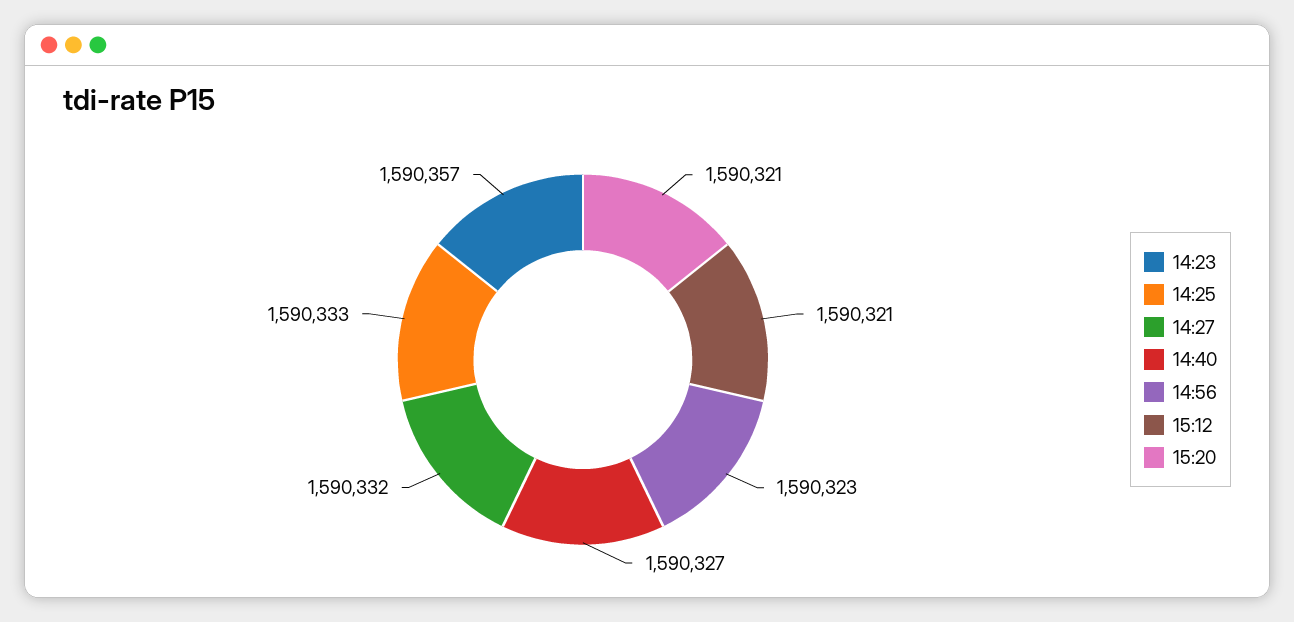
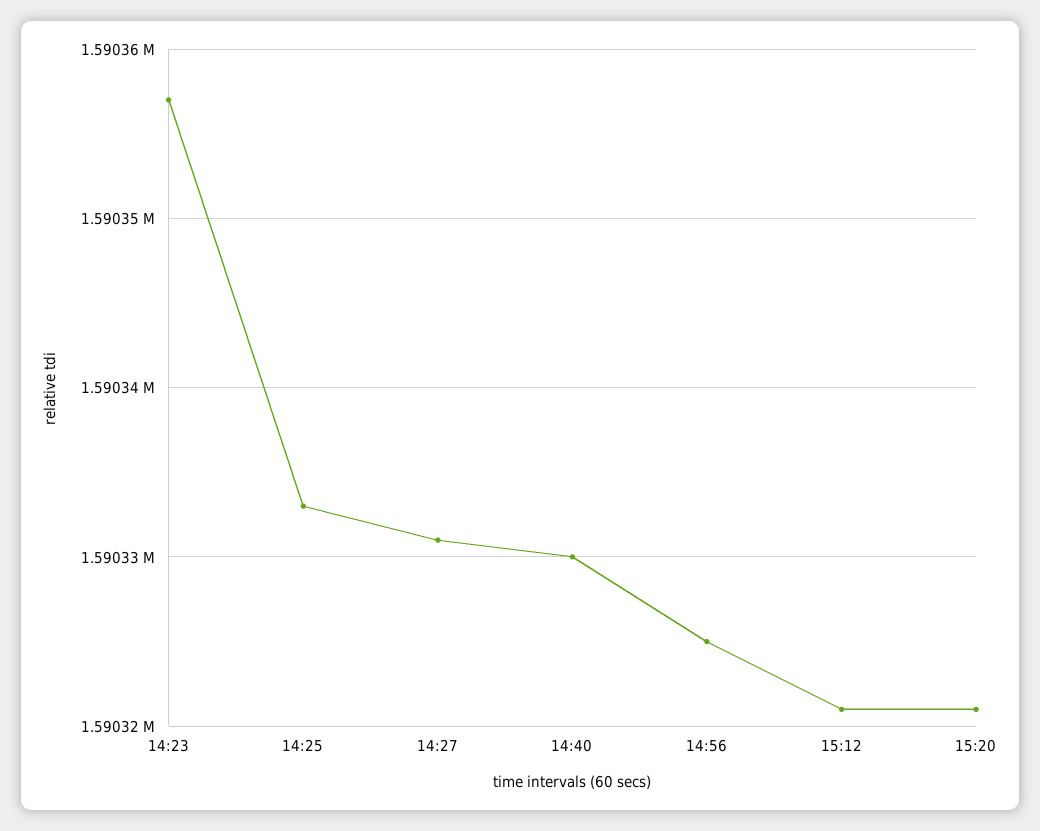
14:27: 1590332 -> 1590331
14:40: 1590327 -> 1590330
14:56: 1590323 -> 1590325

